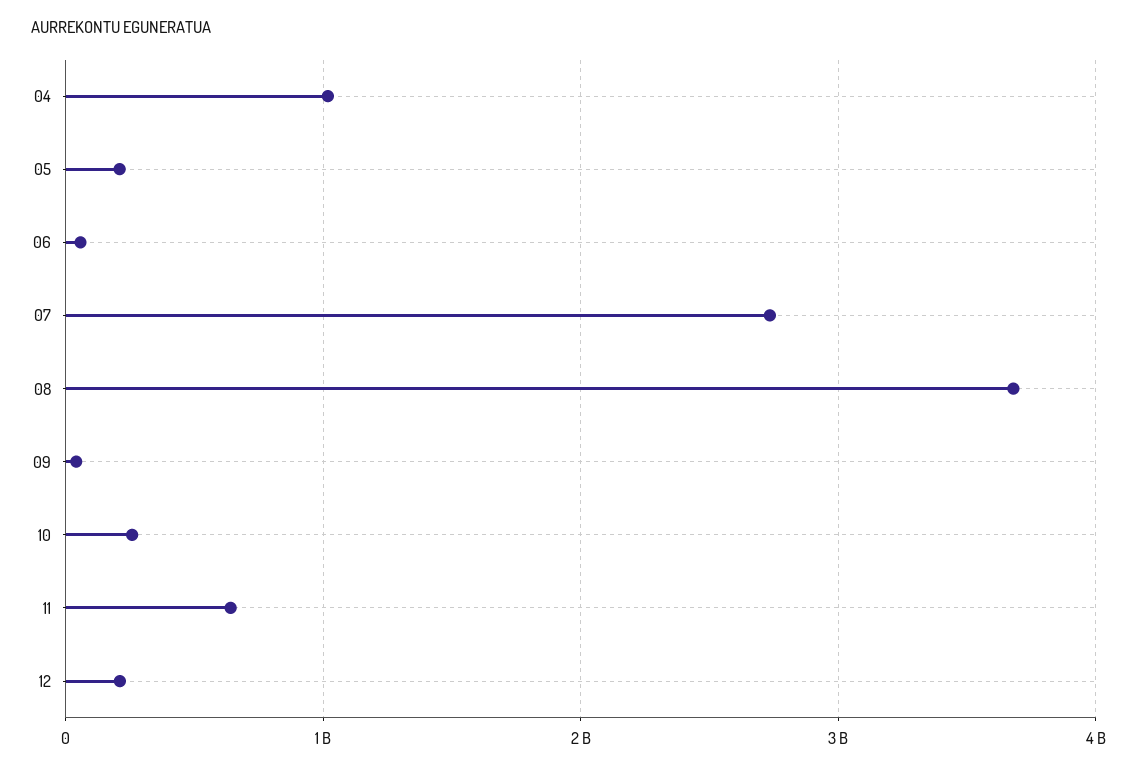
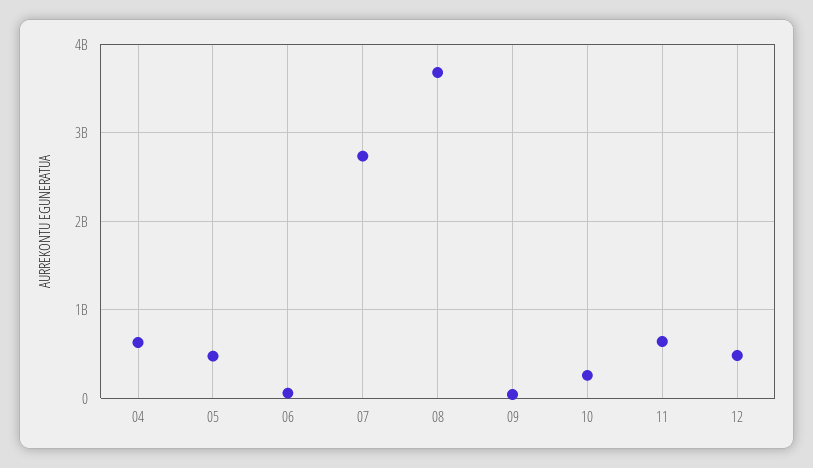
04: 1000000000 -> 600000000
05: 200000000 -> 500000000
12: 200000000 -> 500000000

